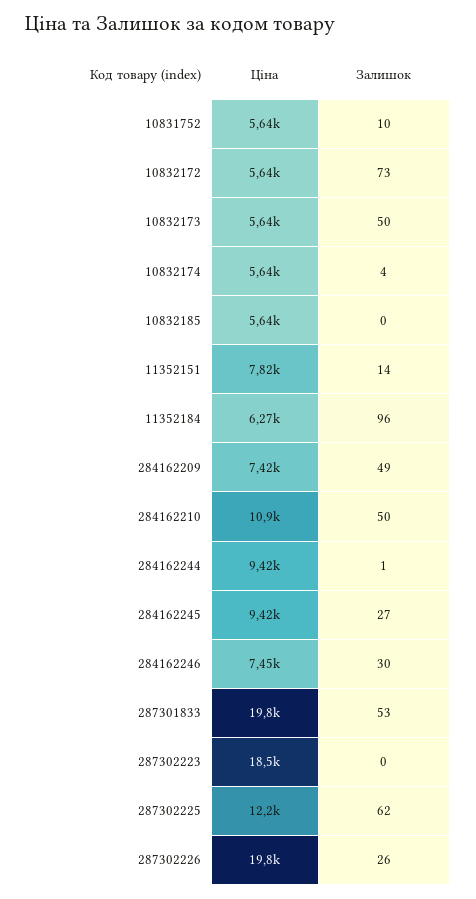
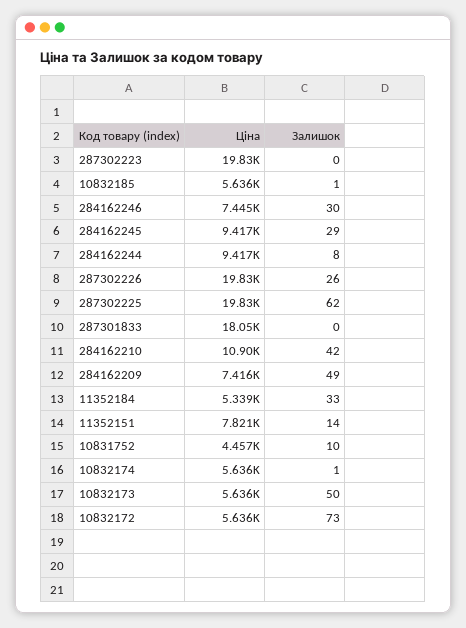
Ціна, 10831752: 5640 -> 4457
Залишок, 10832174: 4 -> 1
Залишок, 10832185: 0 -> 1
Ціна, 11352184: 6270 -> 5339
Залишок, 11352184: 96 -> 33
Залишок, 284162210: 50 -> 42
Залишок, 284162244: 1 -> 8
Залишок, 284162245: 27 -> 29
Ціна, 287301833: 19800 -> 18050
Залишок, 287301833: 53 -> 0
Ціна, 287302223: 18500 -> 19830
Ціна, 287302225: 12200 -> 19830

